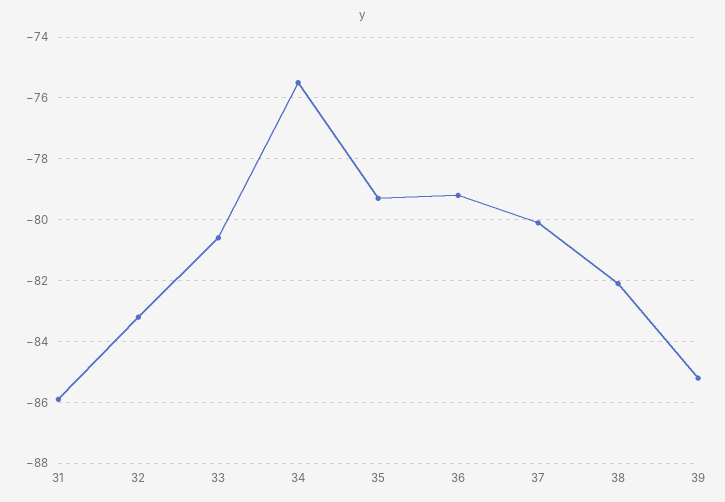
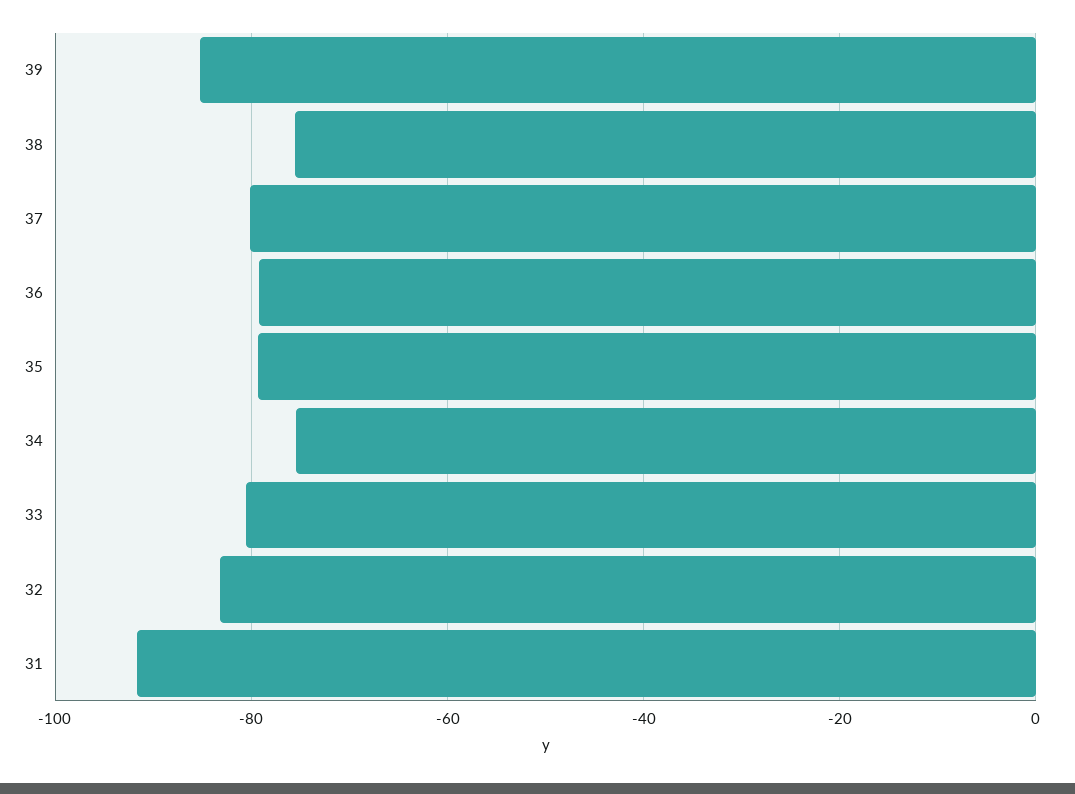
31: -86 -> -92
38: -82 -> -76

